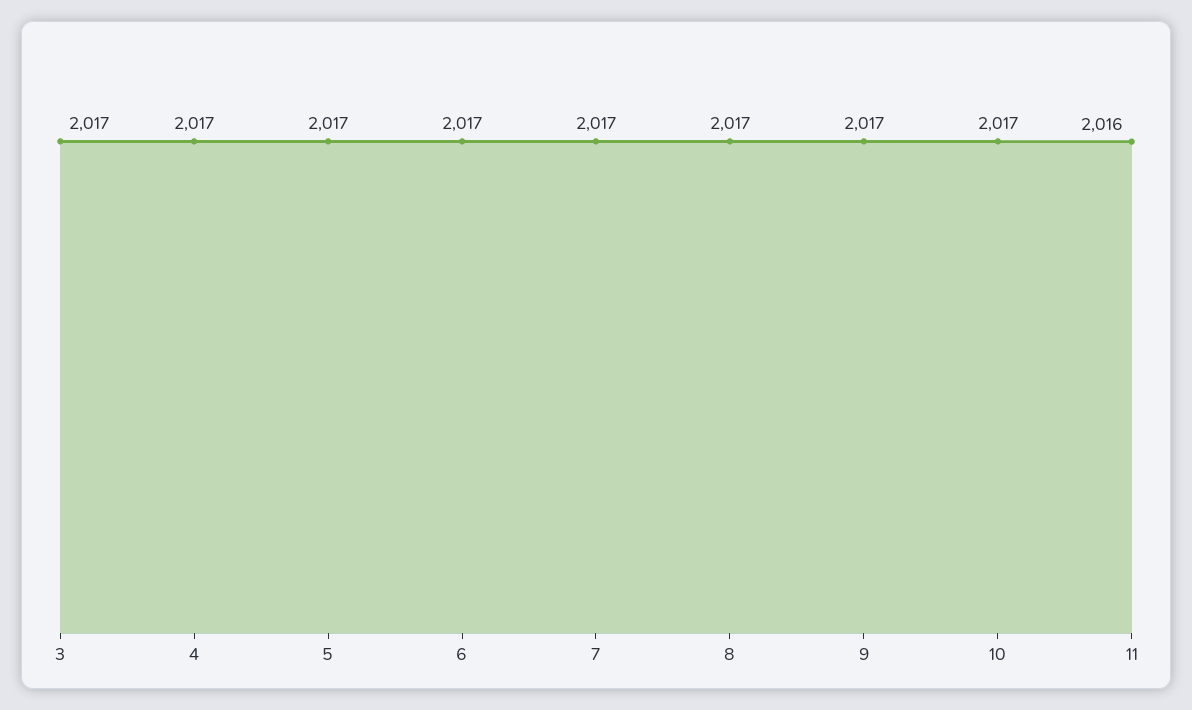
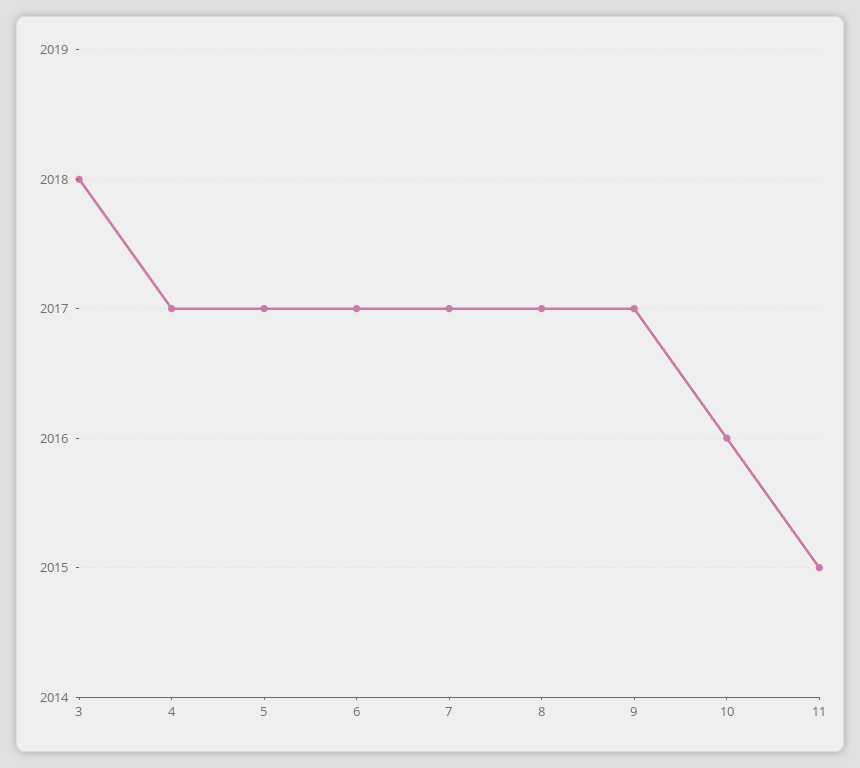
3: 2017 -> 2018
10: 2017 -> 2016
11: 2016 -> 2015

